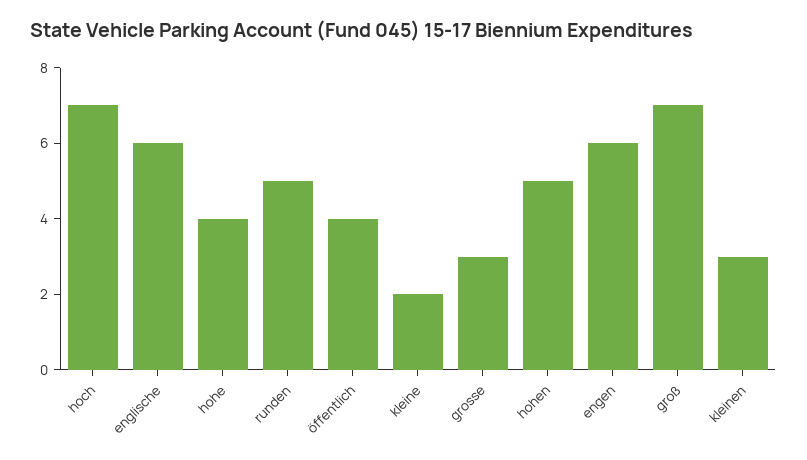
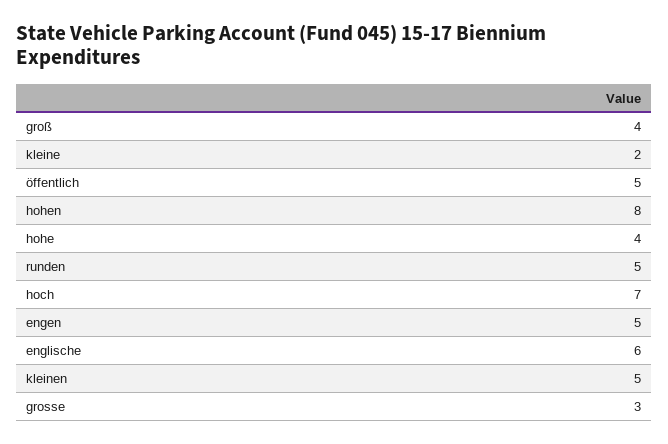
öffentlich: 4 -> 5
hohen: 5 -> 8
engen: 6 -> 5
groß: 7 -> 4
kleinen: 3 -> 5

